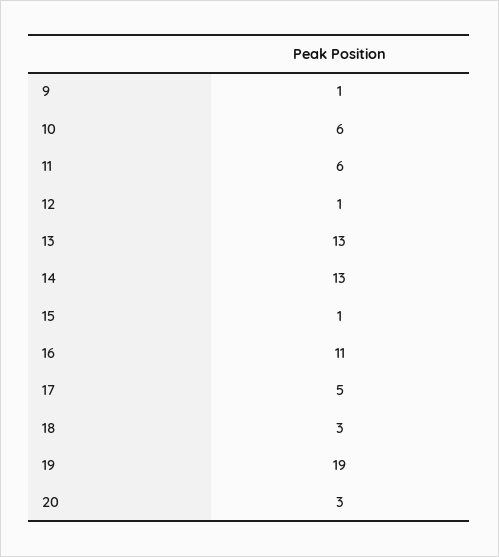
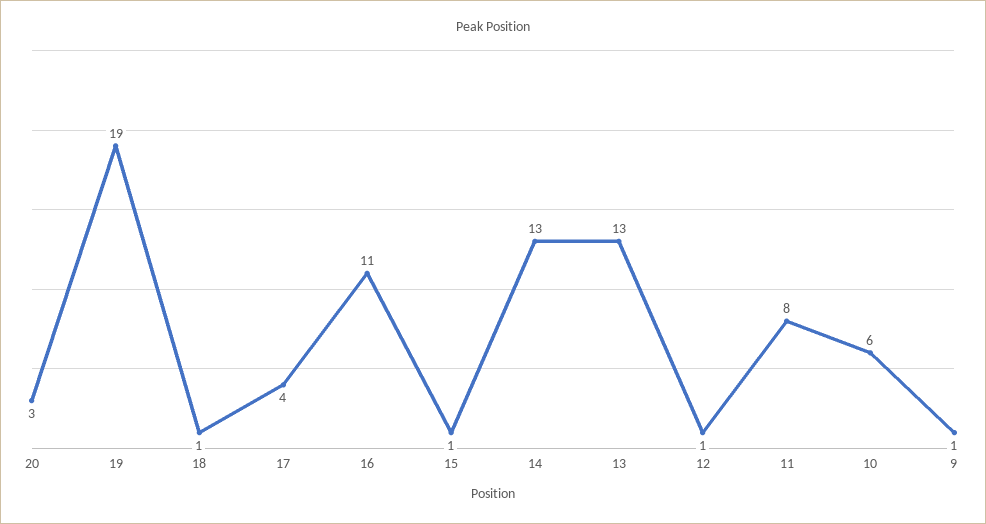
11: 6 -> 8
17: 5 -> 4
18: 3 -> 1

